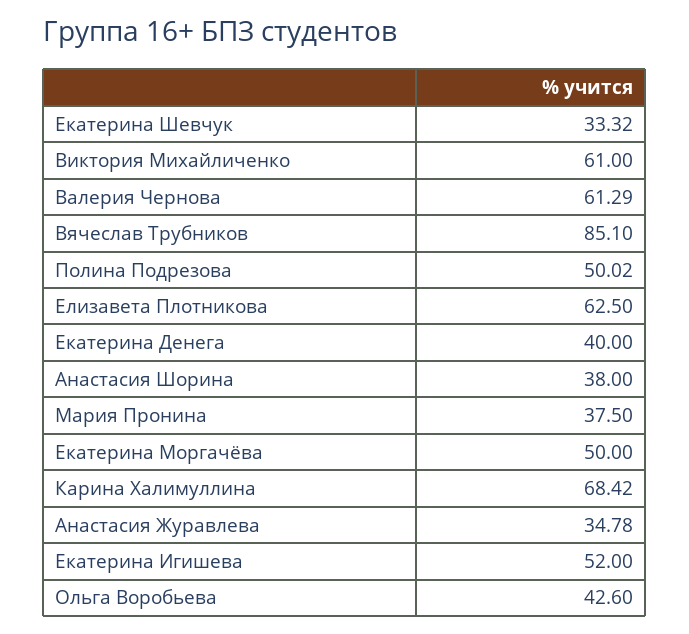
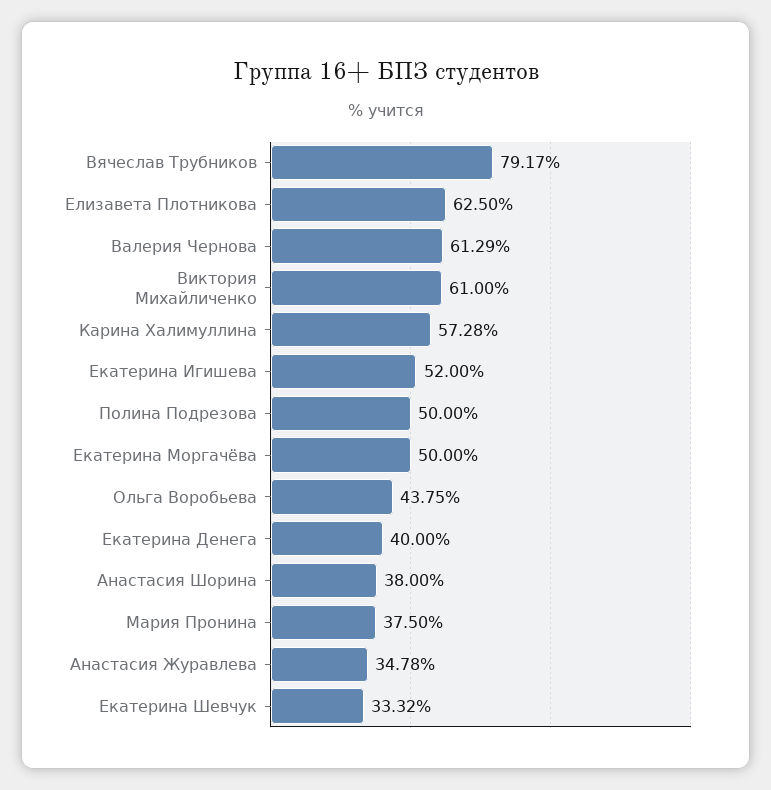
Вячеслав Трубников: 85.1 -> 79.17
Полина Подрезова: 50.02 -> 50
Карина Халимуллина: 68.42 -> 57.28
Ольга Воробьева: 42.6 -> 43.75

